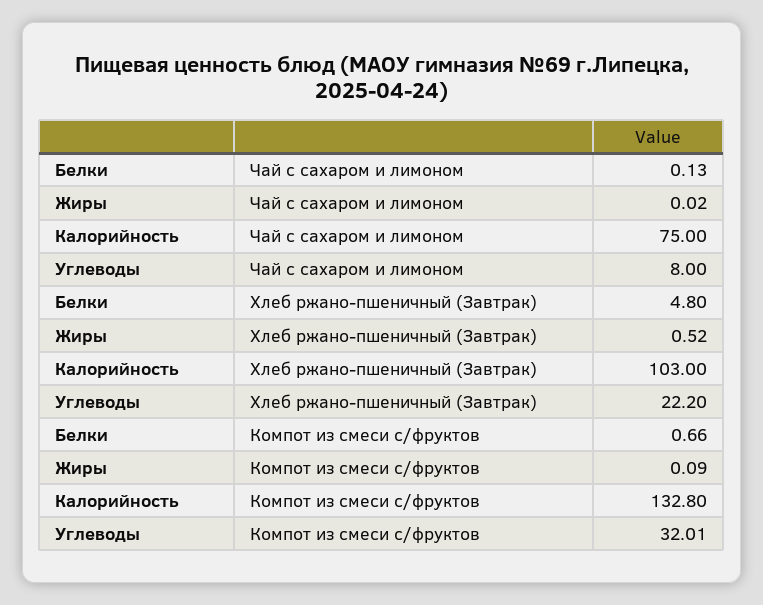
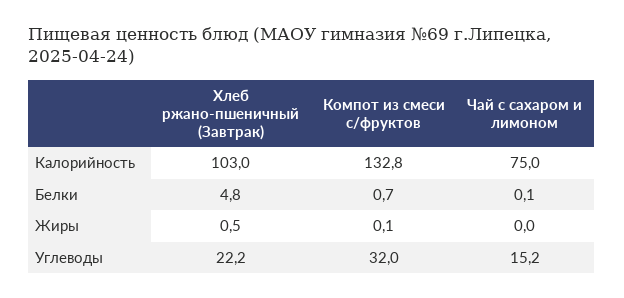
Углеводы, Чай с сахаром и лимоном: 8 -> 15.2

